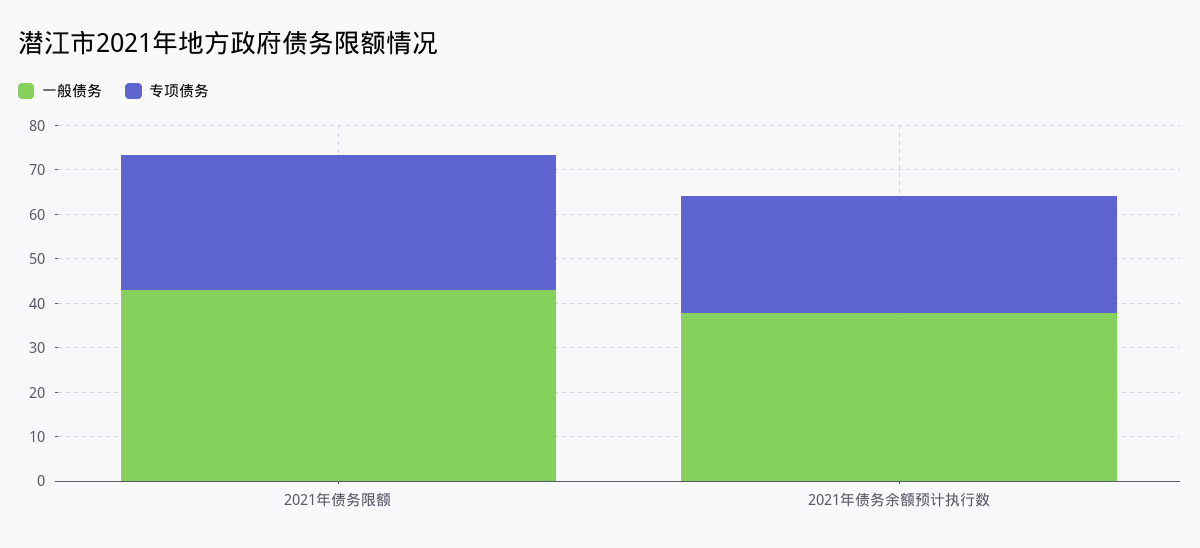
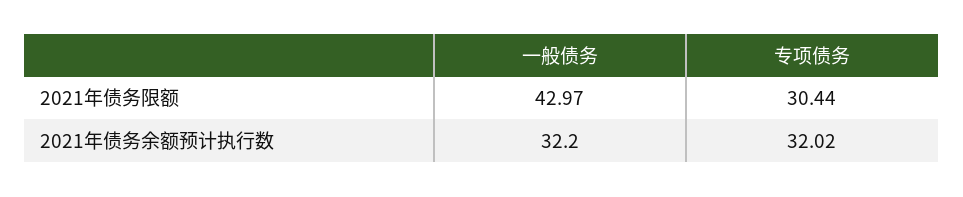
一般债务, 2021年债务余额预计执行数: 38 -> 32.2
专项债务, 2021年债务余额预计执行数: 26 -> 32.02

